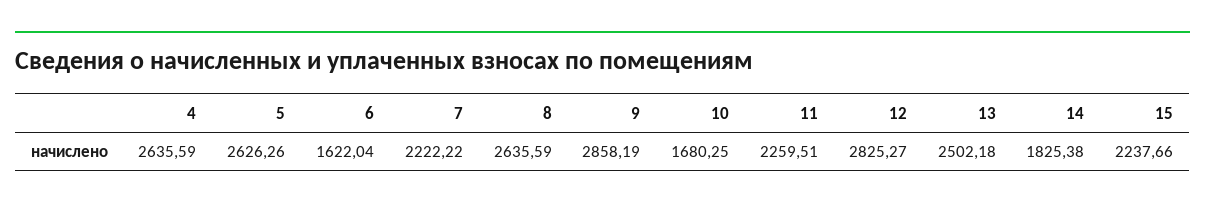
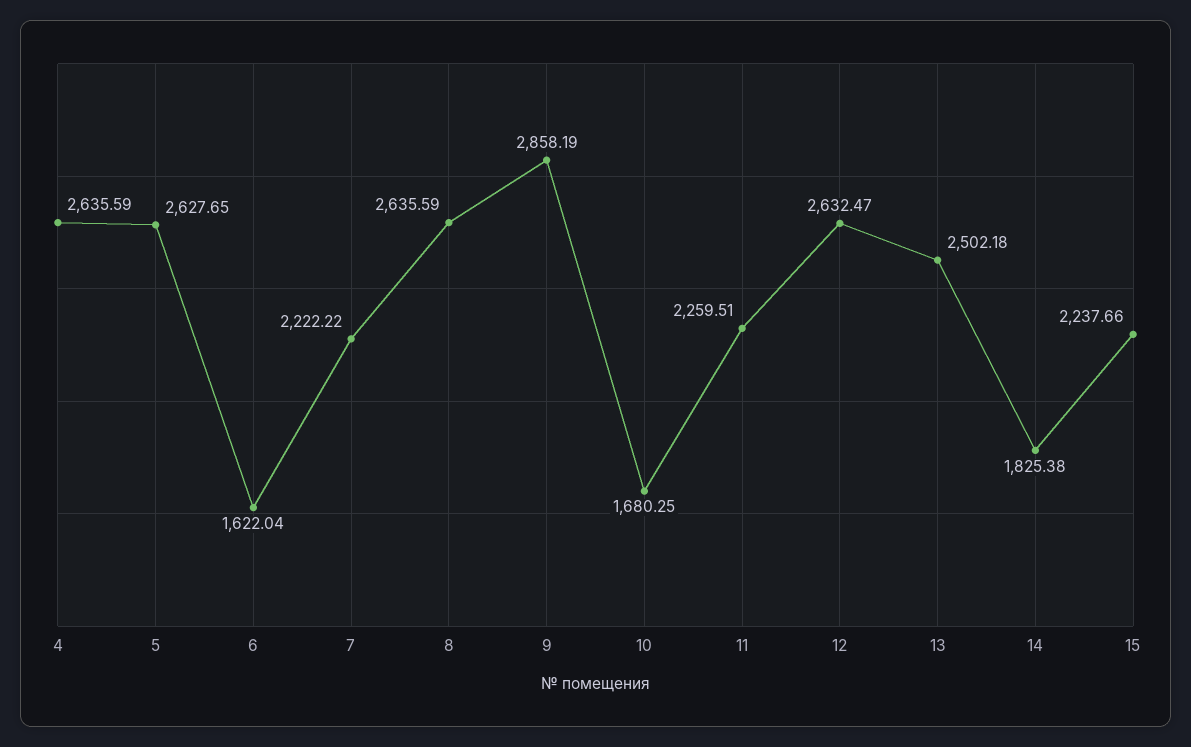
5: 2626.26 -> 2627.65
12: 2825.27 -> 2632.47

